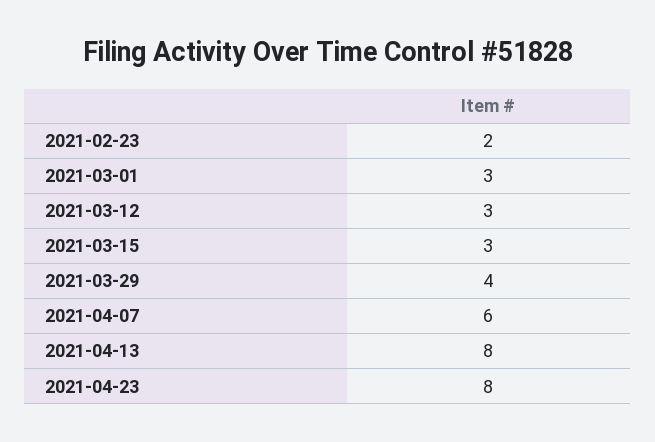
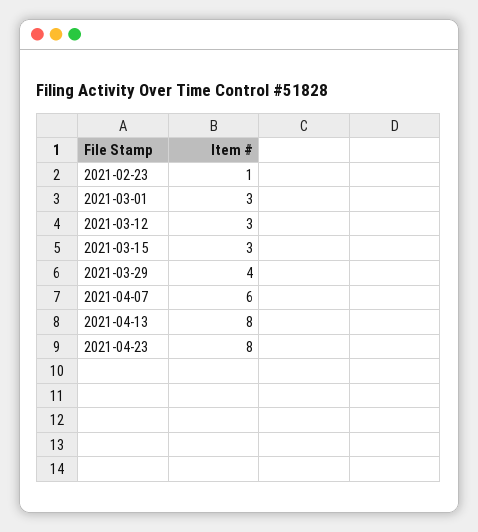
2021-02-23: 2 -> 1

